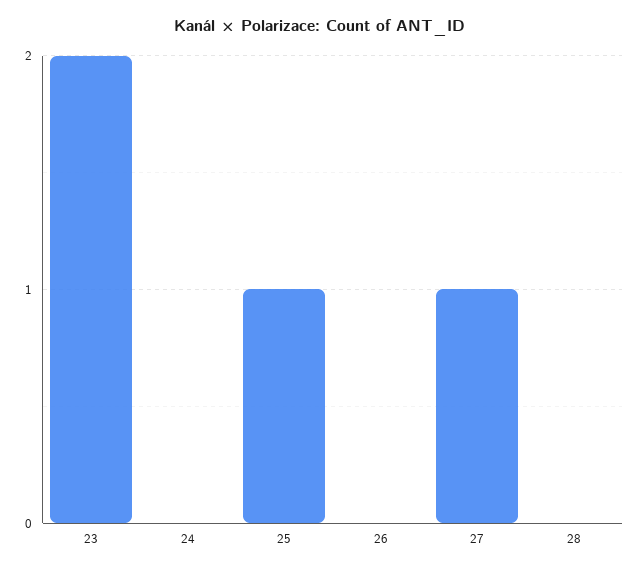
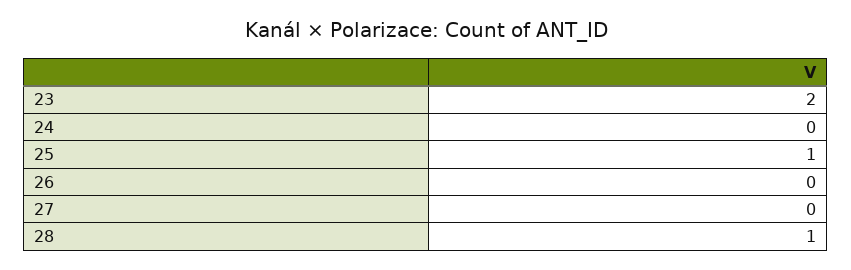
27: 1 -> 0
28: 0 -> 1

